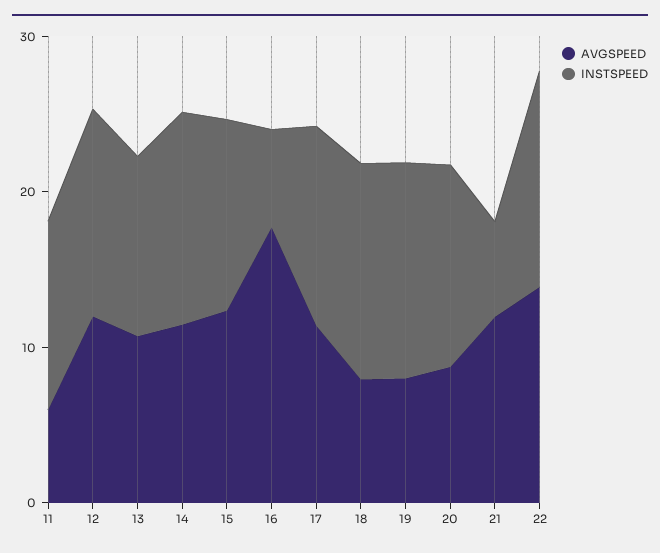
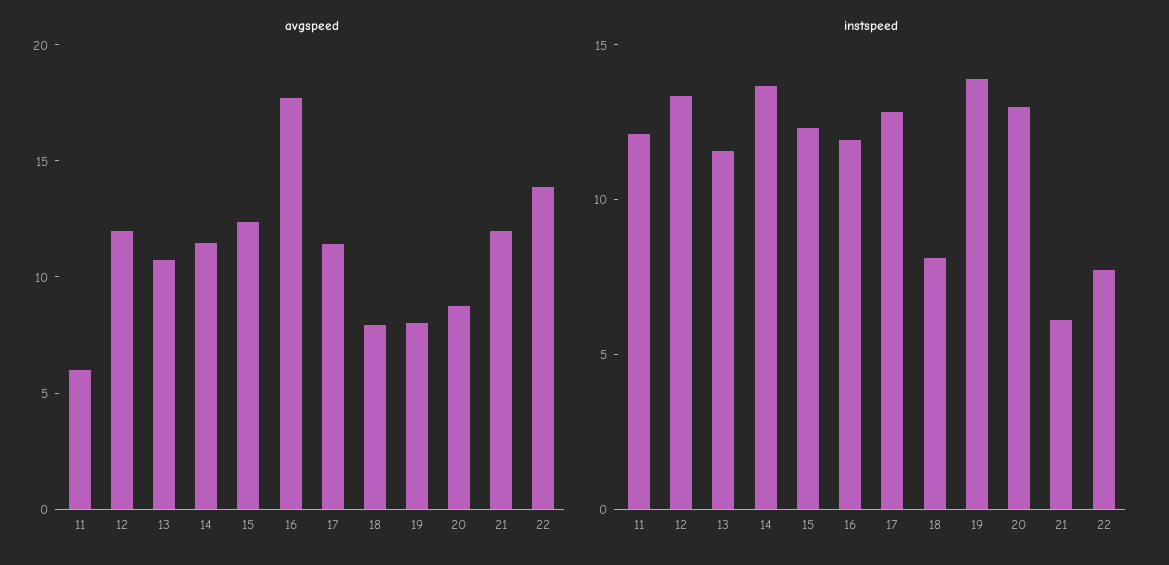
INSTSPEED, 16: 6 -> 12
INSTSPEED, 18: 14 -> 8
INSTSPEED, 22: 14 -> 8

